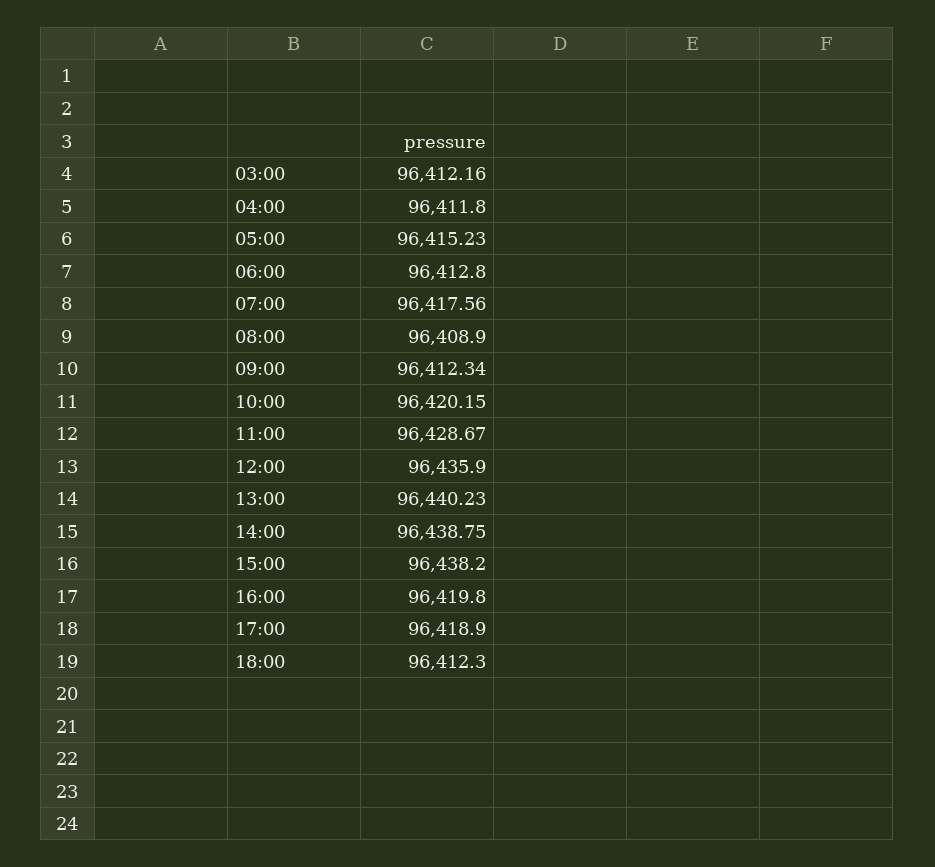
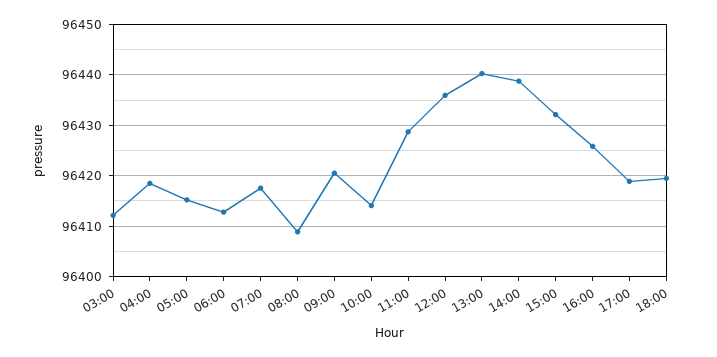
04:00: 96411.8 -> 96418
09:00: 96412.34 -> 96420
10:00: 96420.15 -> 96414
15:00: 96438.2 -> 96432
16:00: 96419.8 -> 96426
18:00: 96412.3 -> 96420

